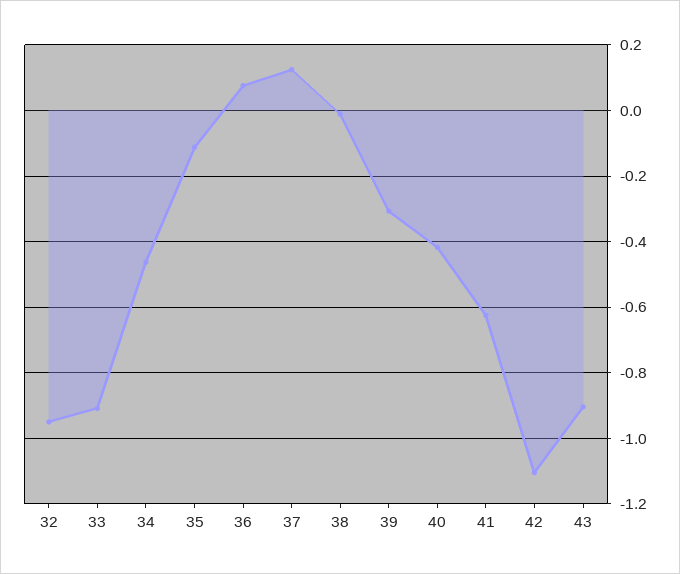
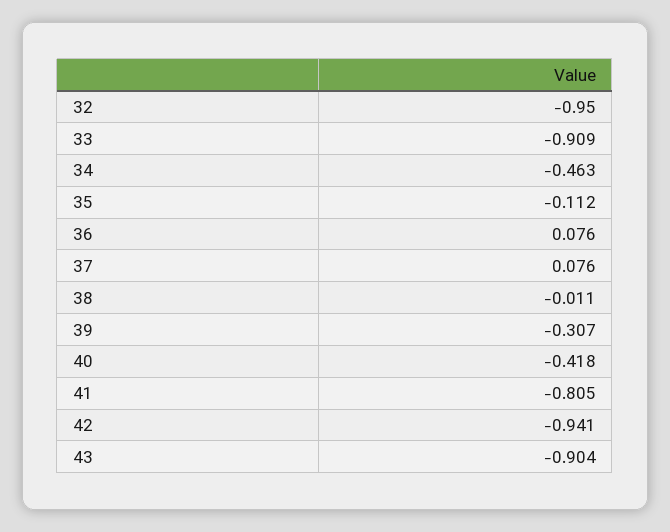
37: 0.12 -> 0.076
41: -0.62 -> -0.805
42: -1.1 -> -0.941

